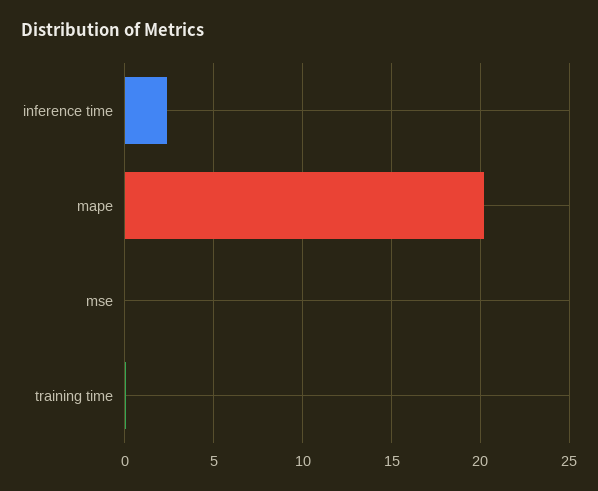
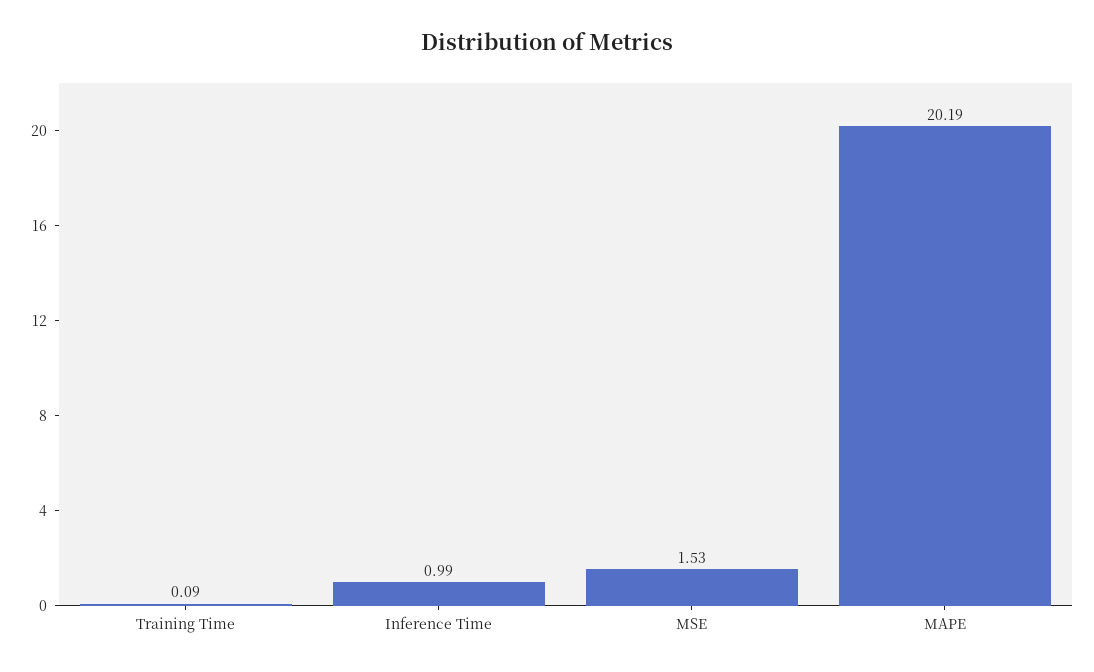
inference time: 2.5 -> 0.99
mse: 0 -> 1.53

